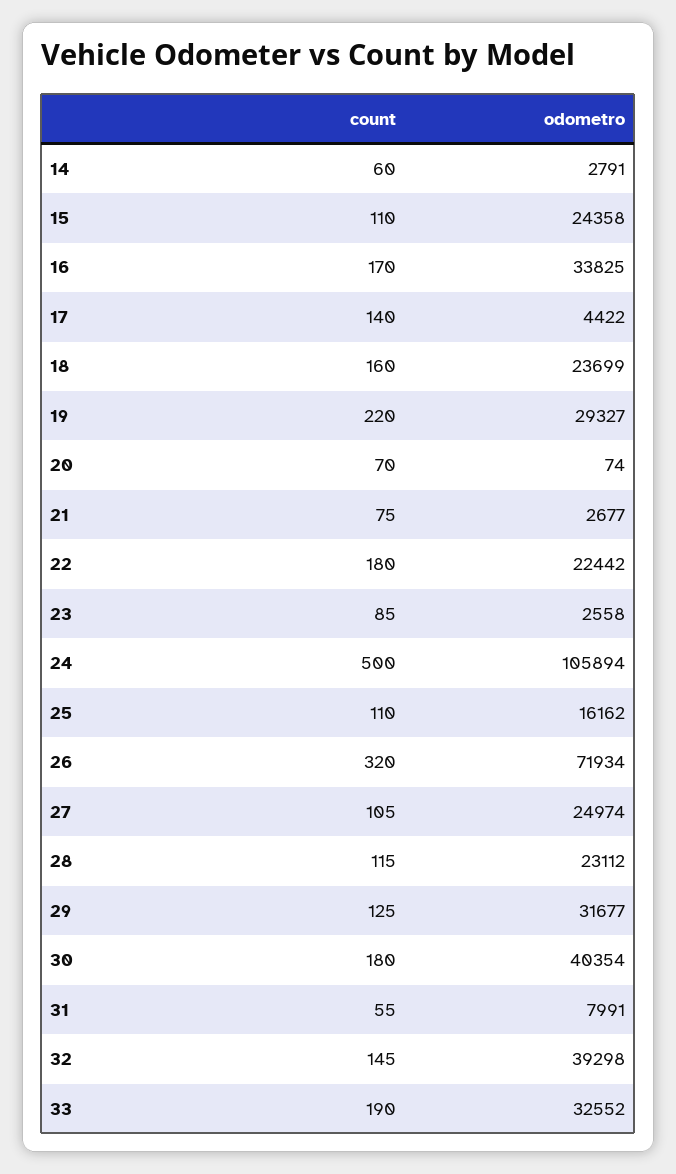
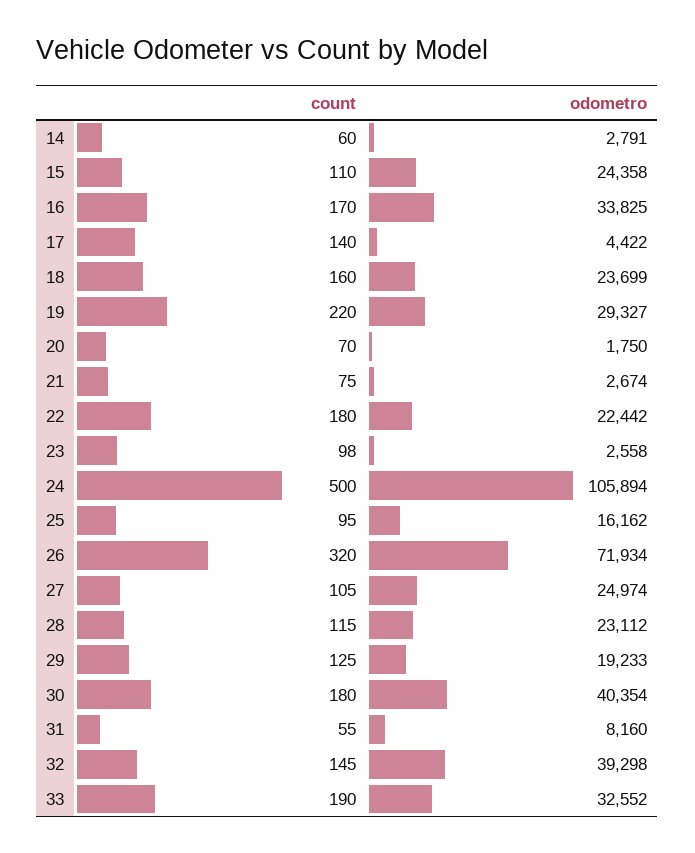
odometro, 20: 74 -> 1750
odometro, 21: 2677 -> 2674
count, 23: 85 -> 98
count, 25: 110 -> 95
odometro, 29: 31677 -> 19233
odometro, 31: 7991 -> 8160

